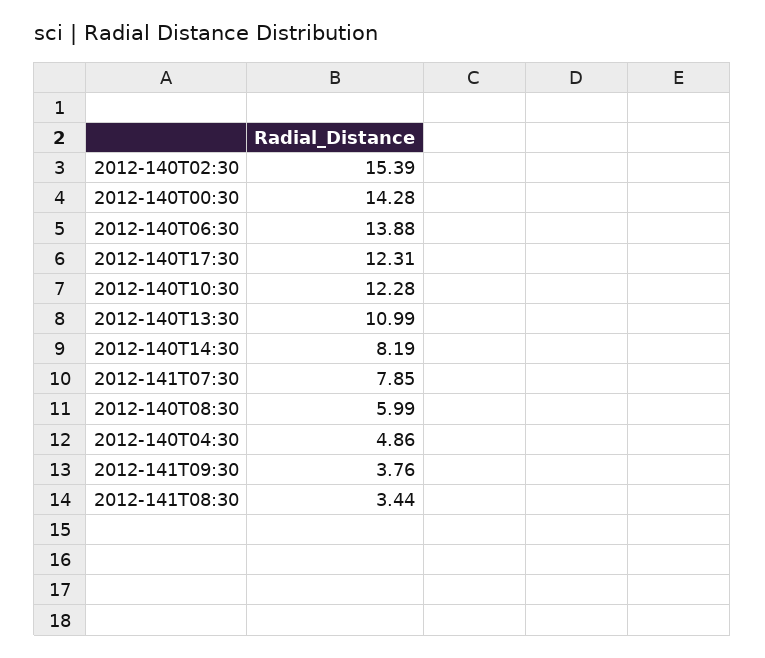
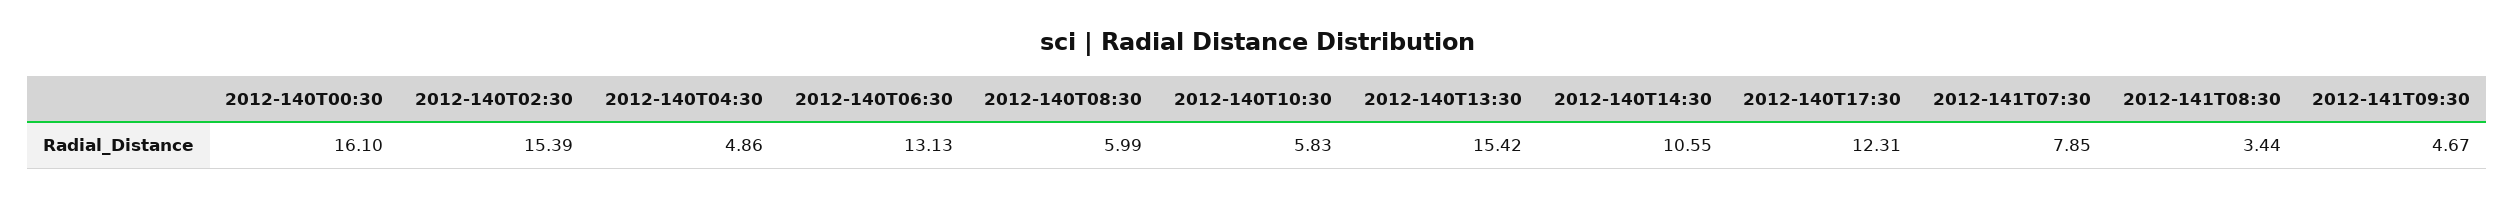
2012-140T00:30: 14.28 -> 16.1
2012-140T06:30: 13.88 -> 13.13
2012-140T10:30: 12.28 -> 5.83
2012-140T13:30: 10.99 -> 15.42
2012-140T14:30: 8.19 -> 10.55
2012-141T09:30: 3.76 -> 4.67

